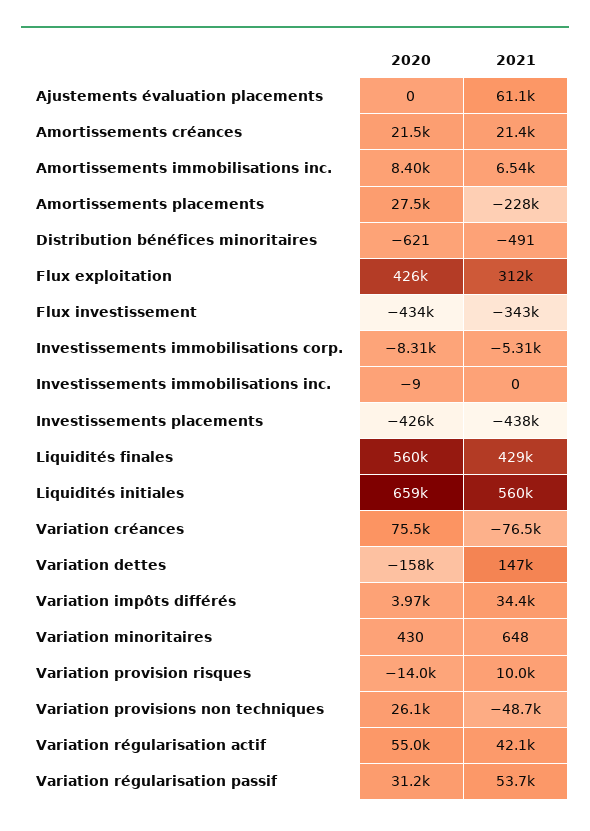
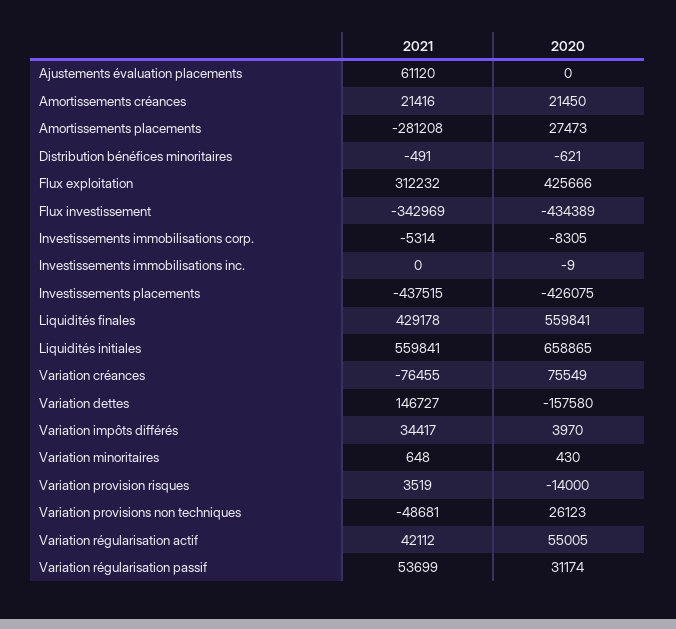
2020, Amortissements immobilisations inc.: 8400 -> none
2021, Amortissements immobilisations inc.: 6540 -> none
2021, Amortissements placements: -228000 -> -281208
2021, Variation provision risques: 10000 -> 3519

